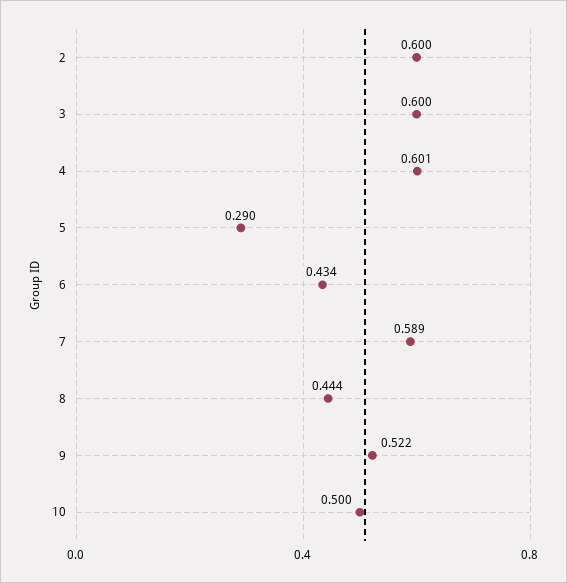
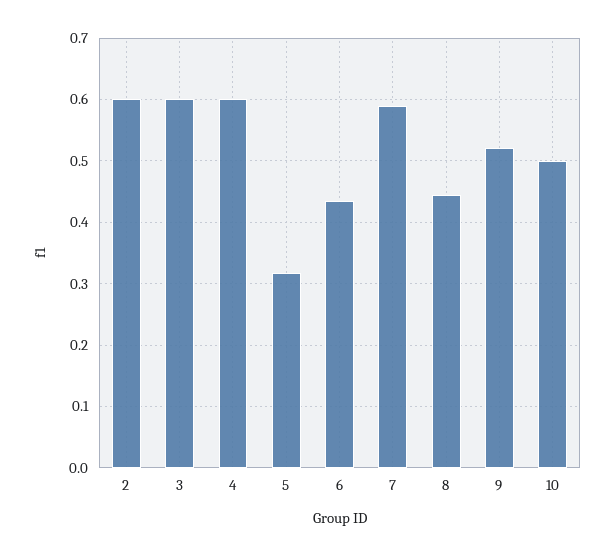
5: 0.29 -> 0.32

